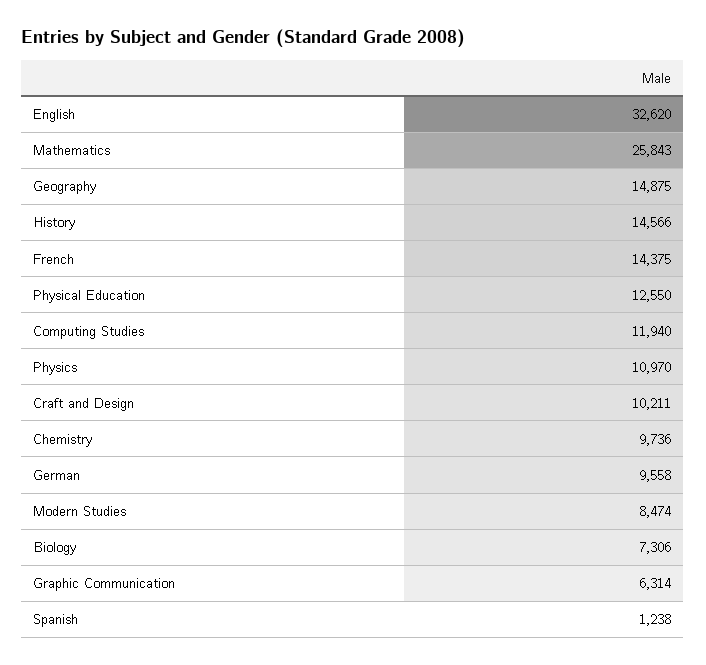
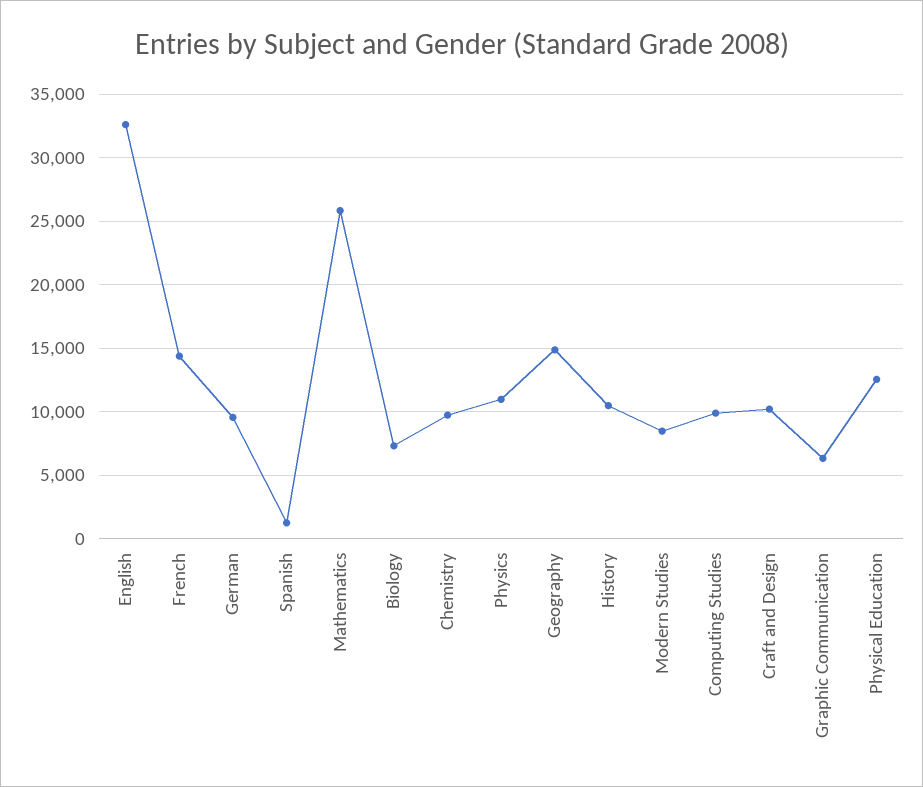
History: 14566 -> 10500
Computing Studies: 11940 -> 10000

